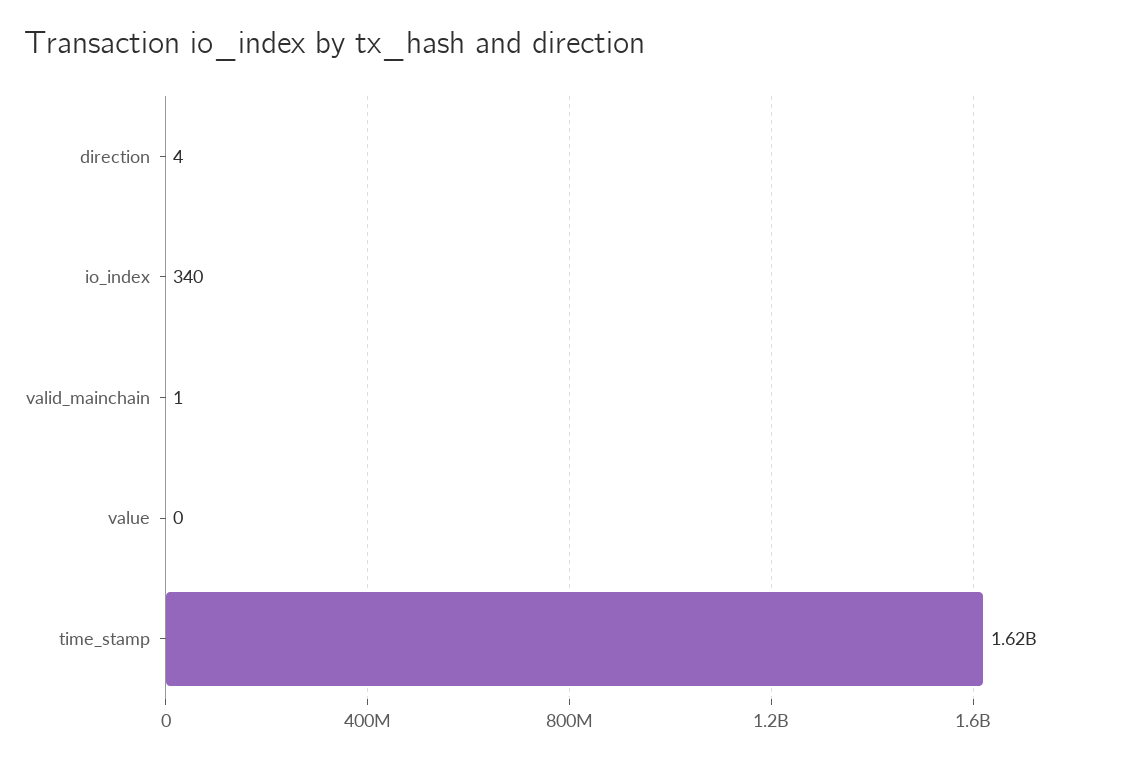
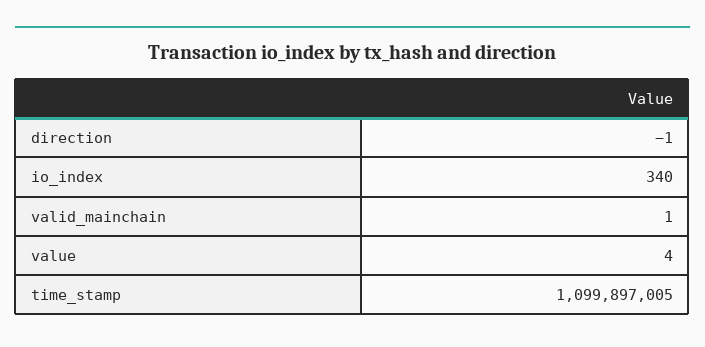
direction: 4 -> -1
value: 0 -> 4
time_stamp: 1620000000 -> 1099897005

